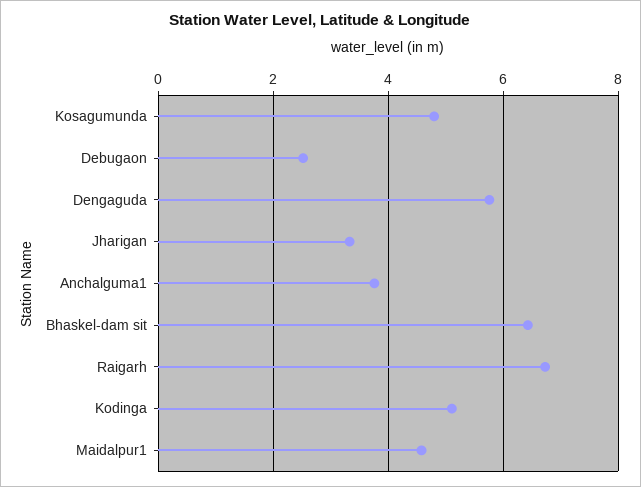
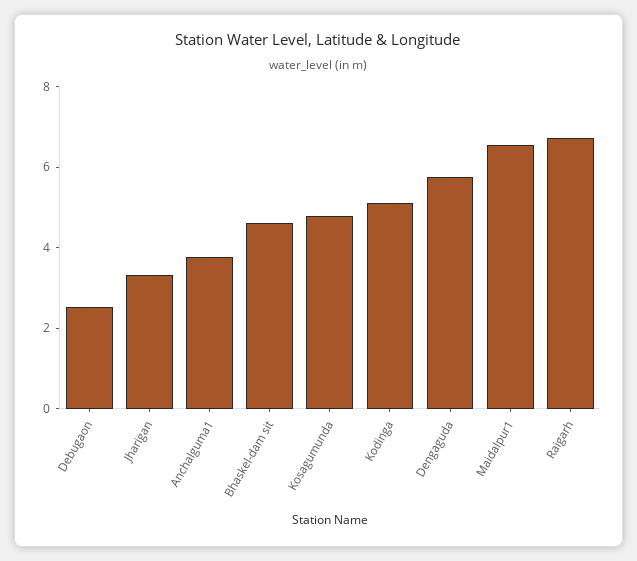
Bhaskel-dam sit: 6.4 -> 4.5
Maidalpur1: 4.6 -> 6.5

